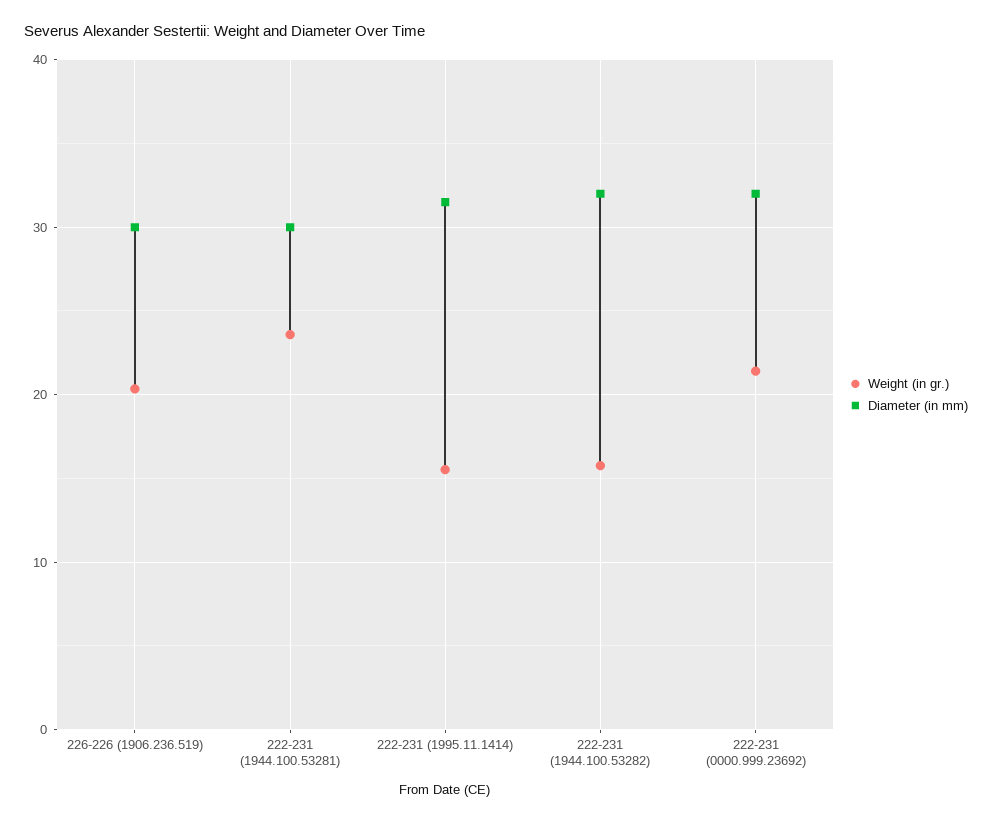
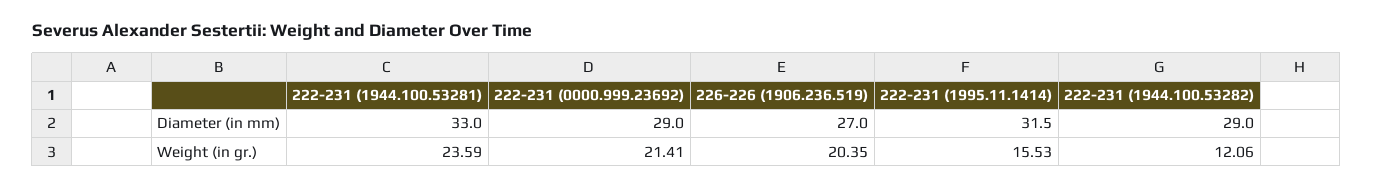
Diameter (in mm), 226-226 (1906.236.519): 30 -> 27
Diameter (in mm), 222-231 (1944.100.53281): 30 -> 33
Weight (in gr.), 222-231 (1944.100.53282): 16 -> 12.06
Diameter (in mm), 222-231 (1944.100.53282): 32 -> 29
Diameter (in mm), 222-231 (0000.999.23692): 32 -> 29

